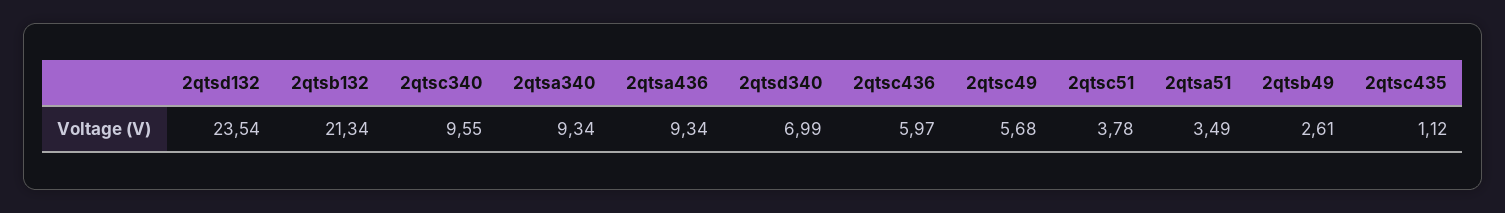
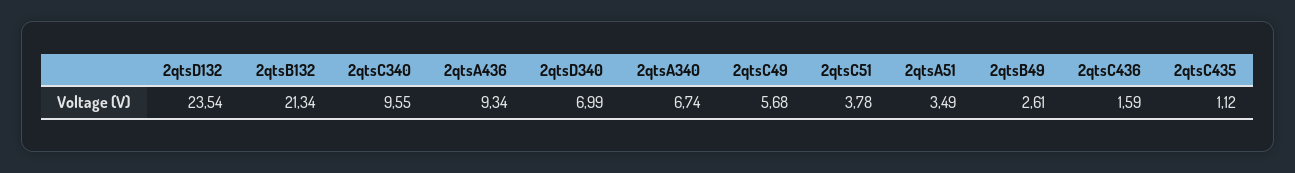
2qtsa340: 9.34 -> 6.74
2qtsc436: 5.97 -> 1.59

